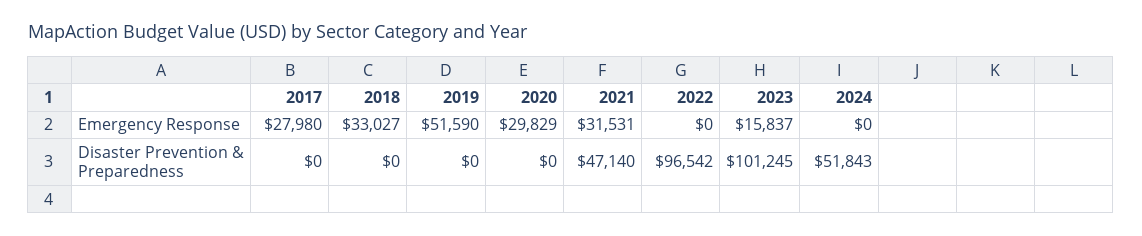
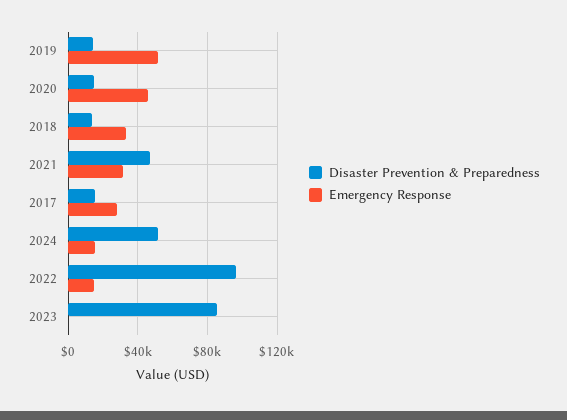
Emergency Response, 2020: 29829 -> 45000
Emergency Response, 2022: 0 -> 15000
Emergency Response, 2023: 15837 -> 0
Emergency Response, 2024: 0 -> 15000
Disaster Prevention & Preparedness, 2017: 0 -> 15000
Disaster Prevention & Preparedness, 2018: 0 -> 15000
Disaster Prevention & Preparedness, 2019: 0 -> 15000
Disaster Prevention & Preparedness, 2020: 0 -> 15000
Disaster Prevention & Preparedness, 2023: 101245 -> 85000

